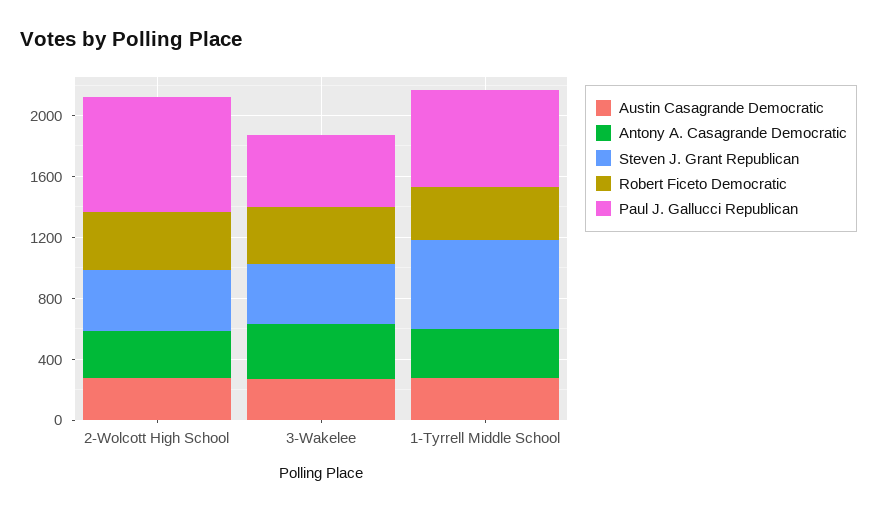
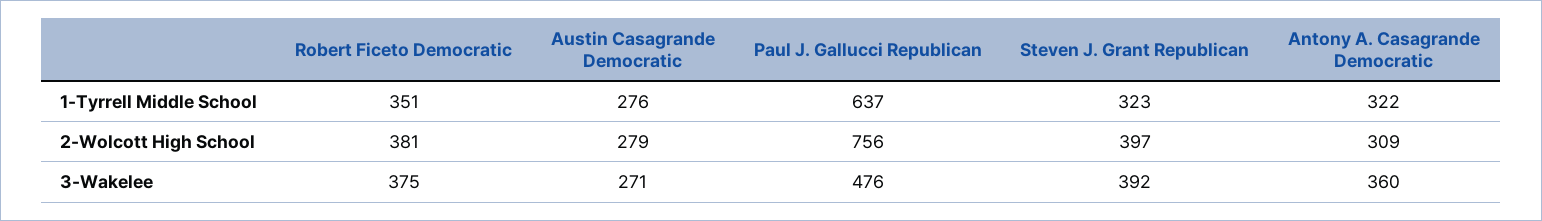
Steven J. Grant Republican, 1-Tyrrell Middle School: 600 -> 323

